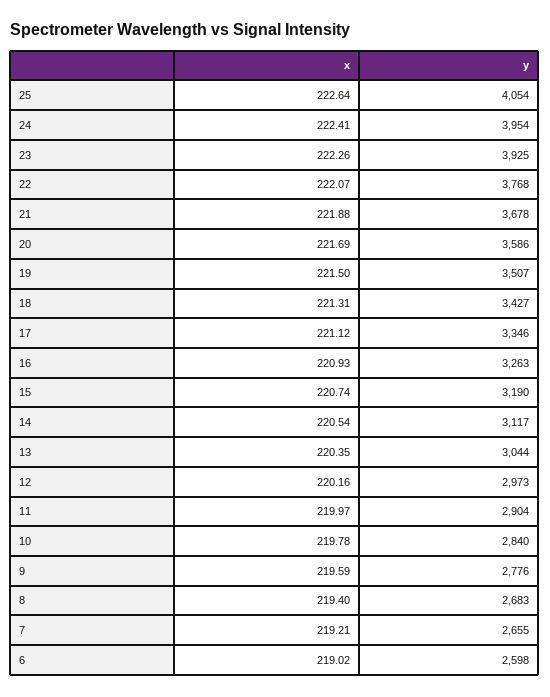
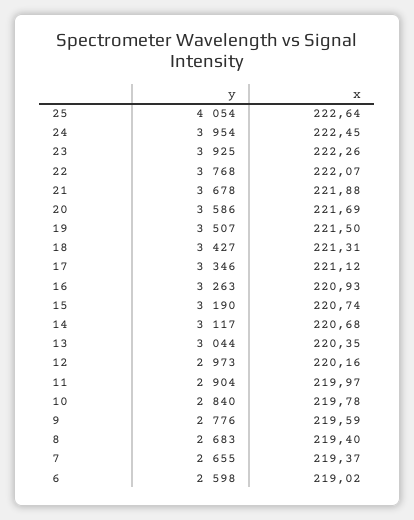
x, 24: 222.41 -> 222.45
x, 14: 220.54 -> 220.68
x, 7: 219.21 -> 219.37

